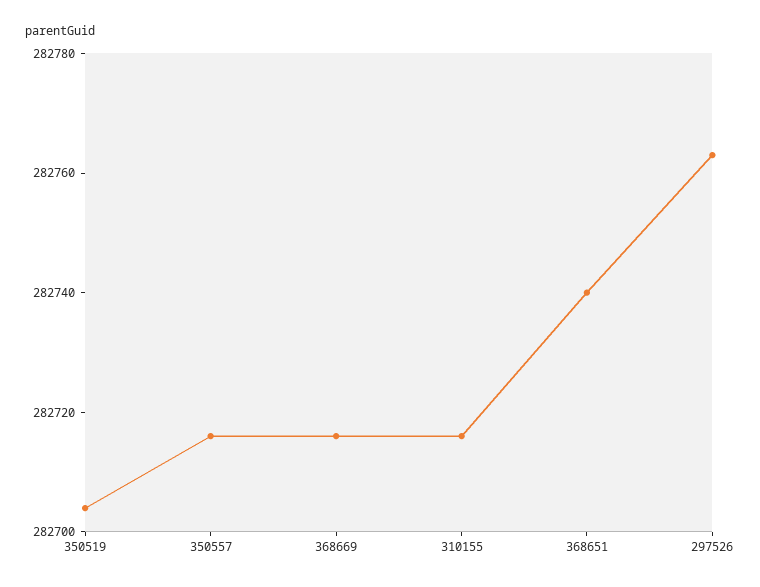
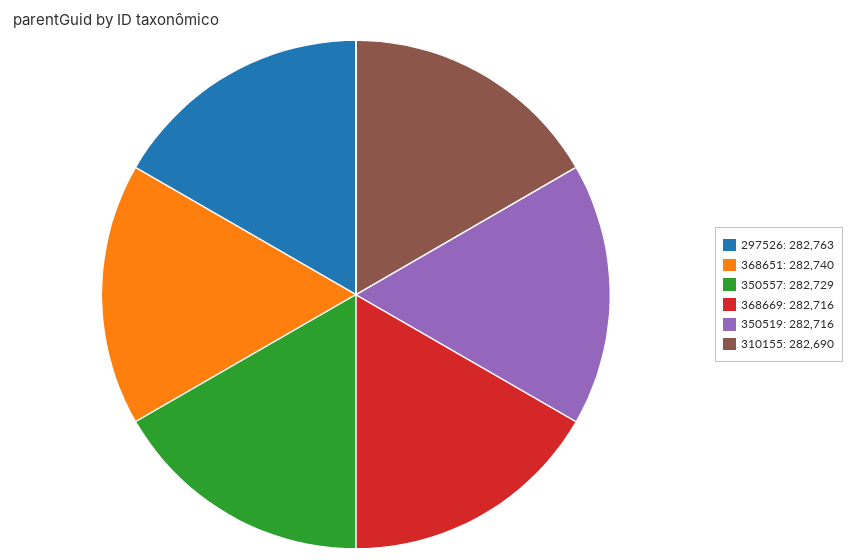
350519: 282705 -> 282716
350557: 282715 -> 282729
310155: 282715 -> 282690

